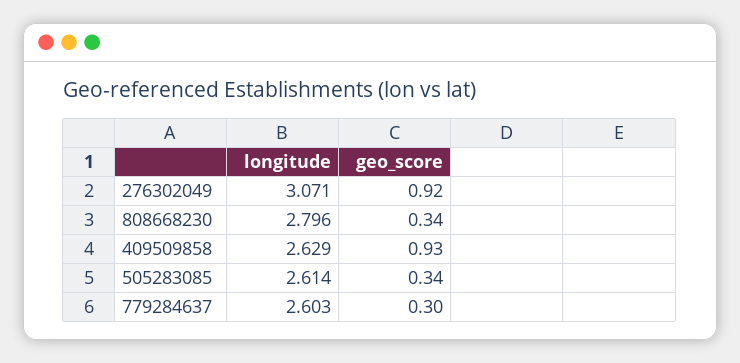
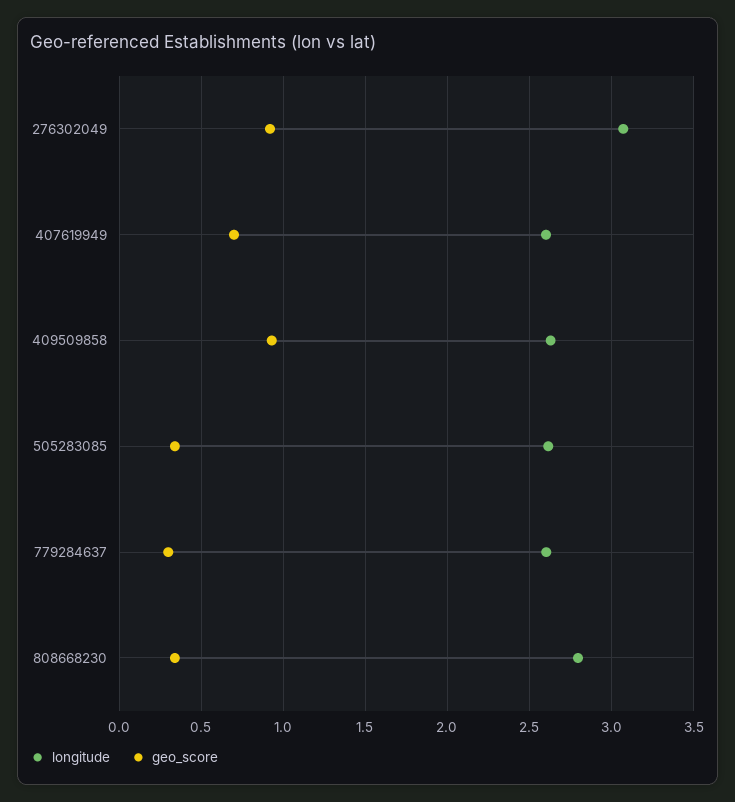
longitude, 407619949: none -> 2.6
geo_score, 407619949: none -> 0.7

